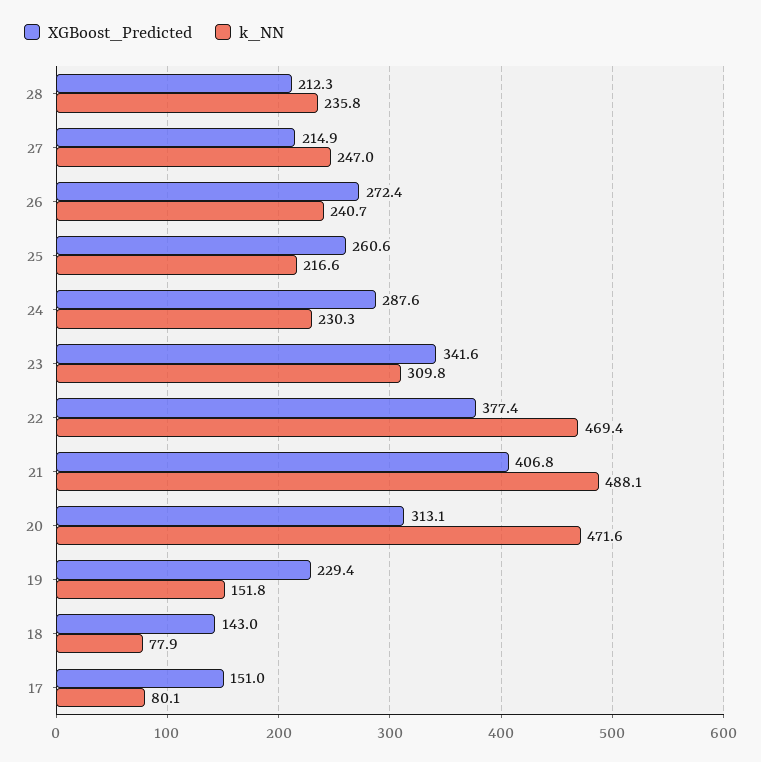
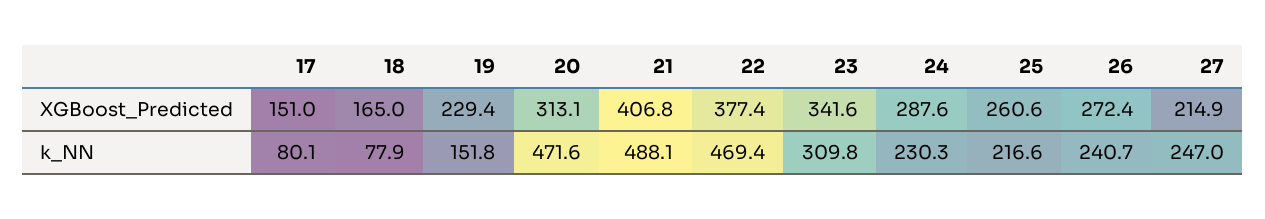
XGBoost_Predicted, 28: 212.3 -> none
k_NN, 28: 235.8 -> none
XGBoost_Predicted, 18: 143 -> 165

